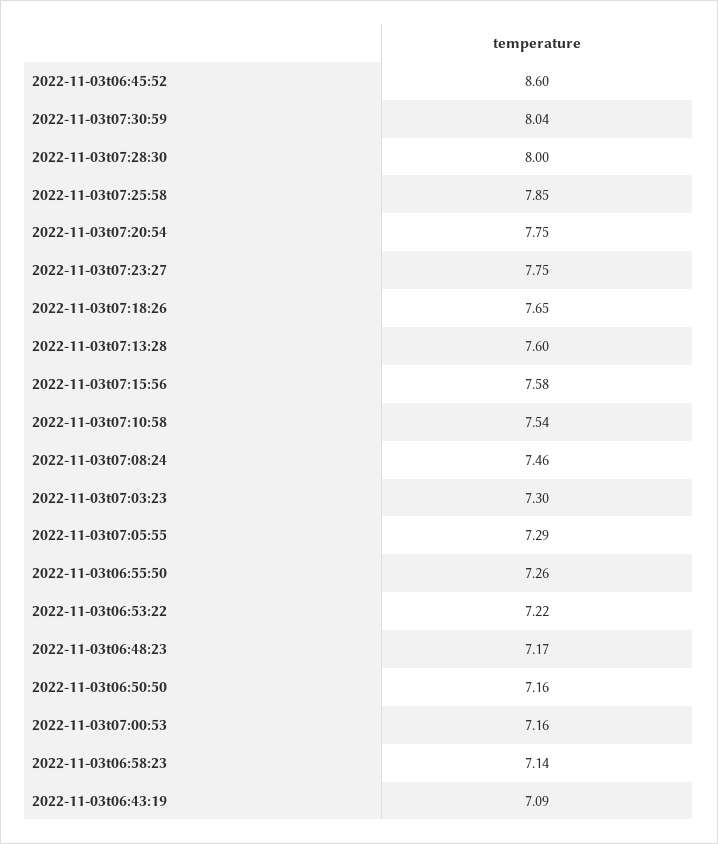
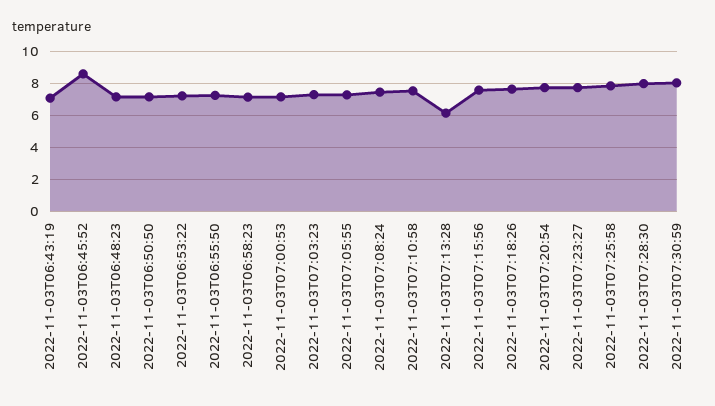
2022-11-03t07:13:28: 7.6 -> 6

